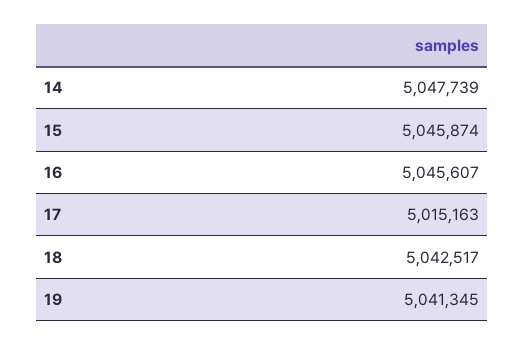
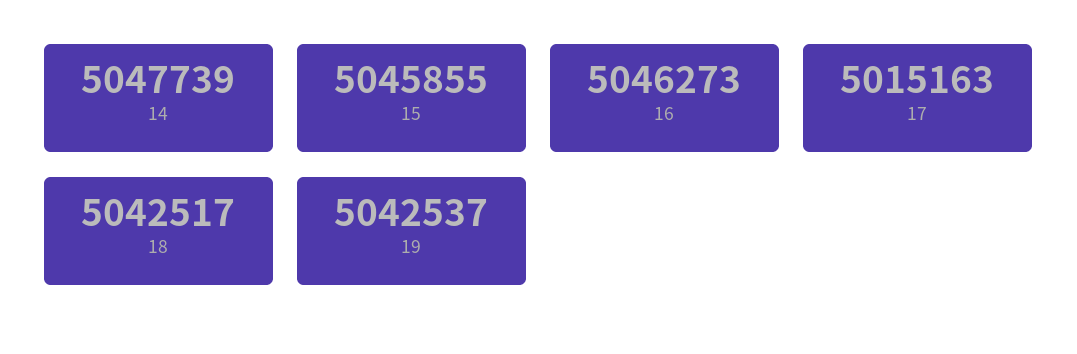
15: 5045874 -> 5045855
16: 5045607 -> 5046273
19: 5041345 -> 5042537

